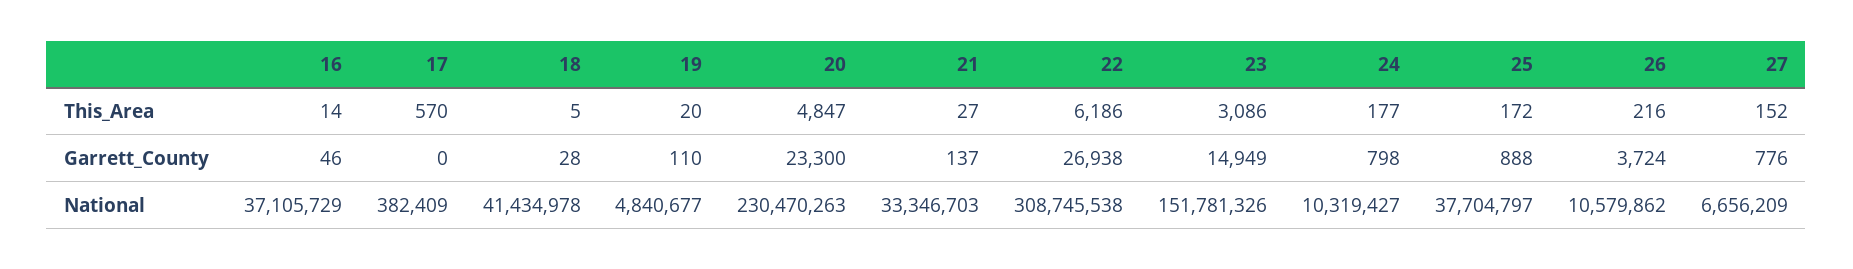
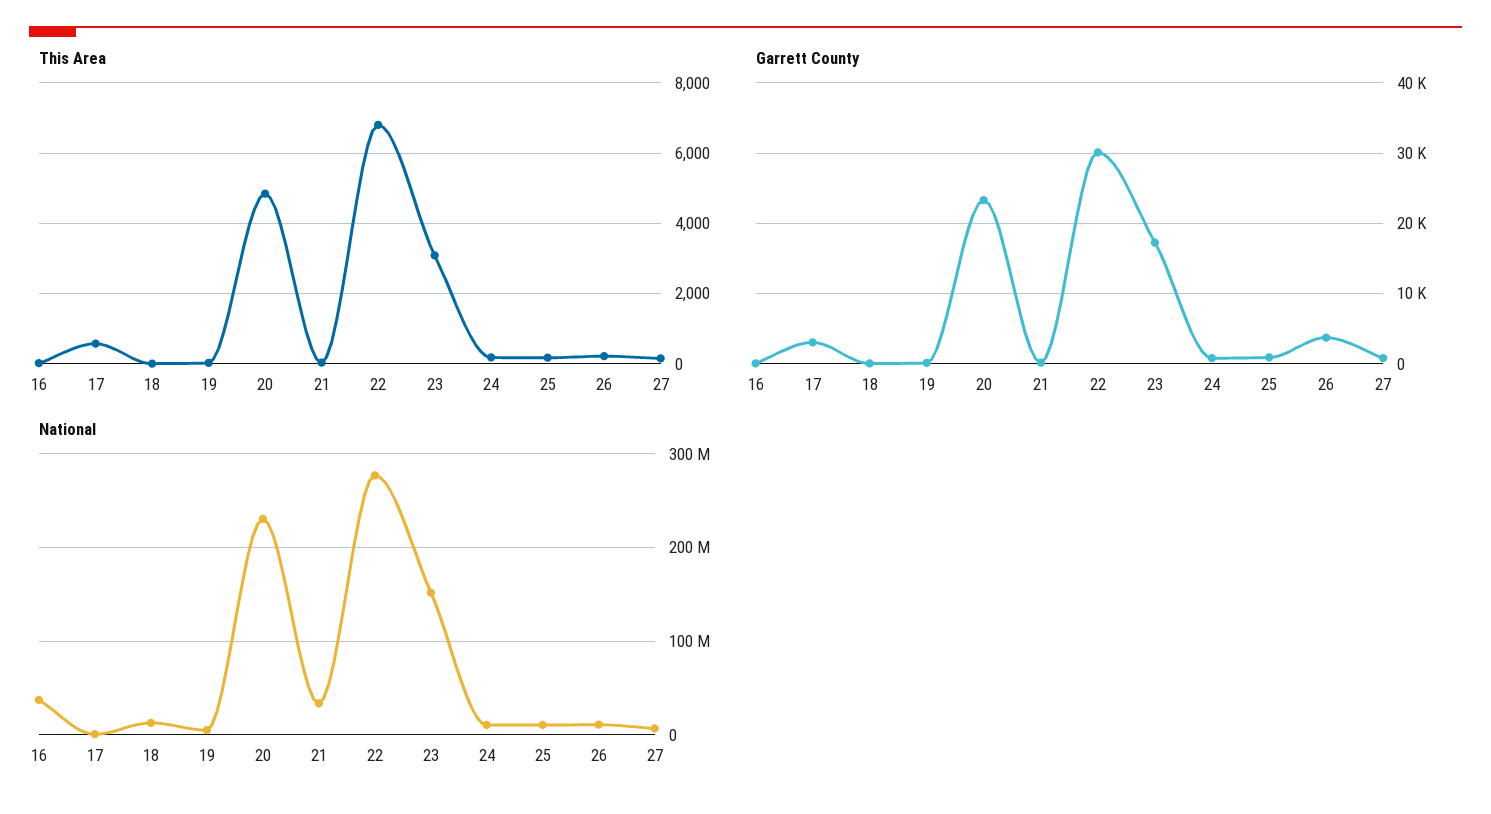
This_Area, 22: 6186 -> 6800
Garrett_County, 17: 0 -> 3000
Garrett_County, 22: 26938 -> 30000
Garrett_County, 23: 14949 -> 17000
National, 18: 41434978 -> 10000000
National, 22: 308745538 -> 280000000
National, 25: 37704797 -> 10000000

